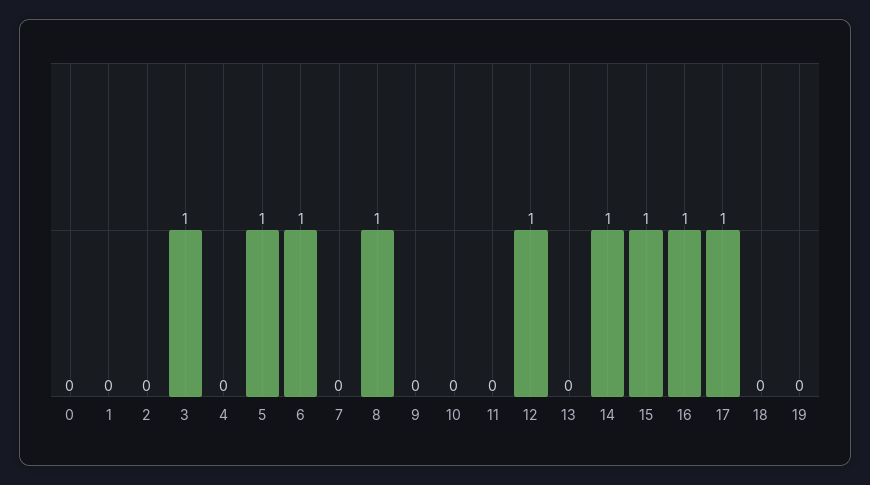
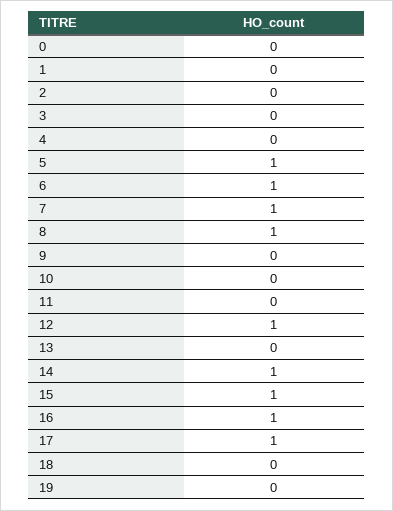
3: 1 -> 0
7: 0 -> 1

